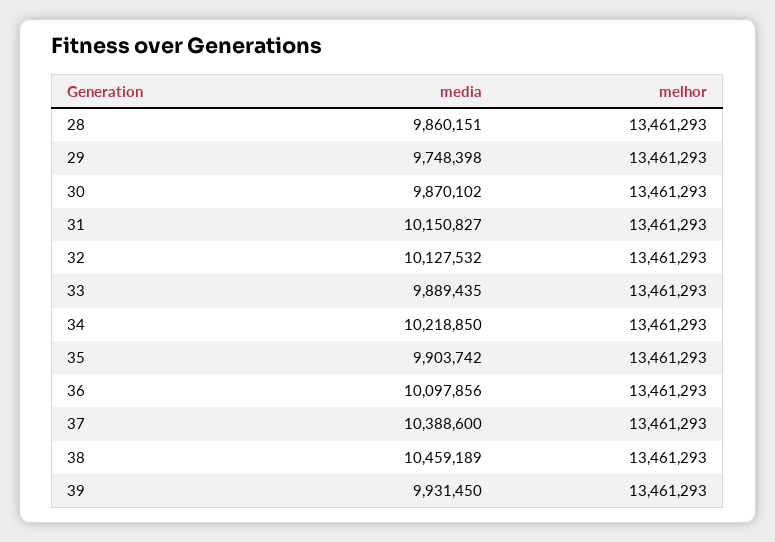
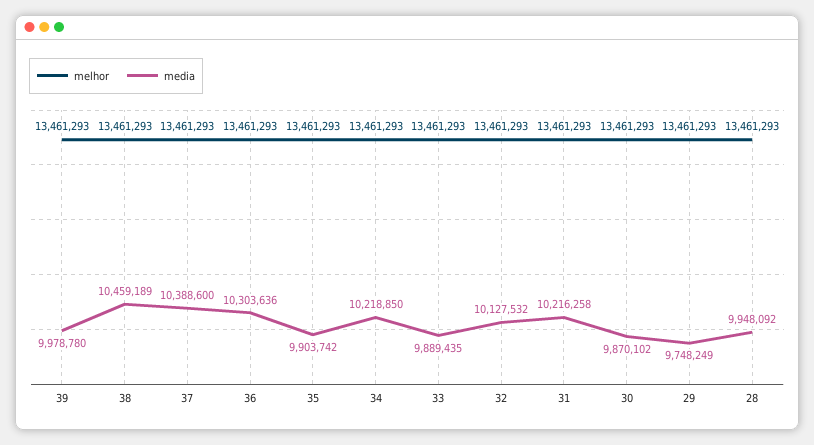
media, 28: 9860151 -> 9948092
media, 29: 9748398 -> 9748249
media, 31: 10150827 -> 10216258
media, 36: 10097856 -> 10303636
media, 39: 9931450 -> 9978780

